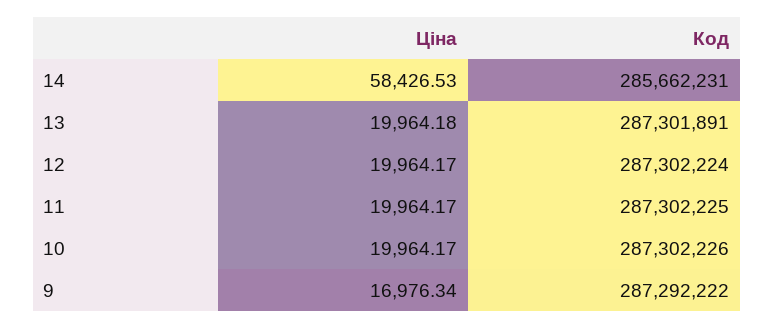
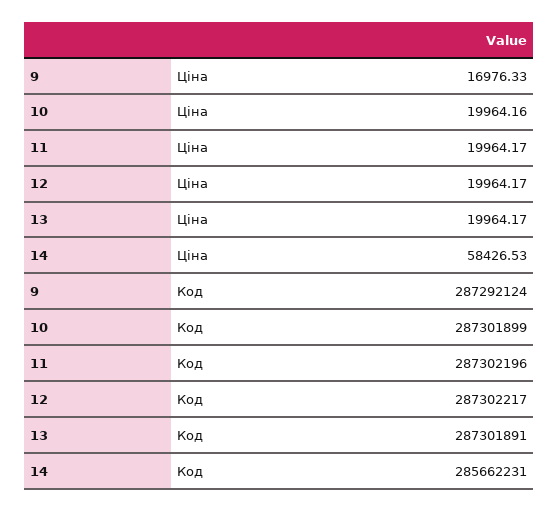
Ціна, 13: 19964.18 -> 19964.17
Код, 12: 287302224 -> 287302217
Код, 11: 287302225 -> 287302196
Ціна, 10: 19964.17 -> 19964.16
Код, 10: 287302226 -> 287301899
Ціна, 9: 16976.34 -> 16976.33
Код, 9: 287292222 -> 287292124

